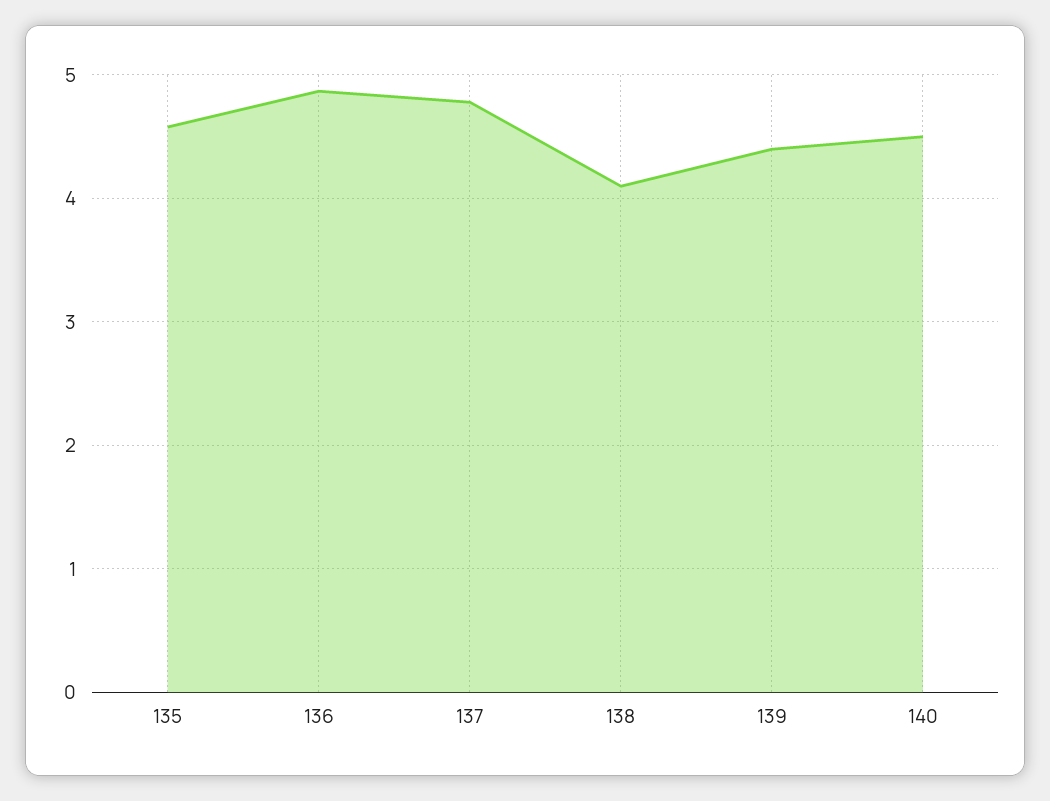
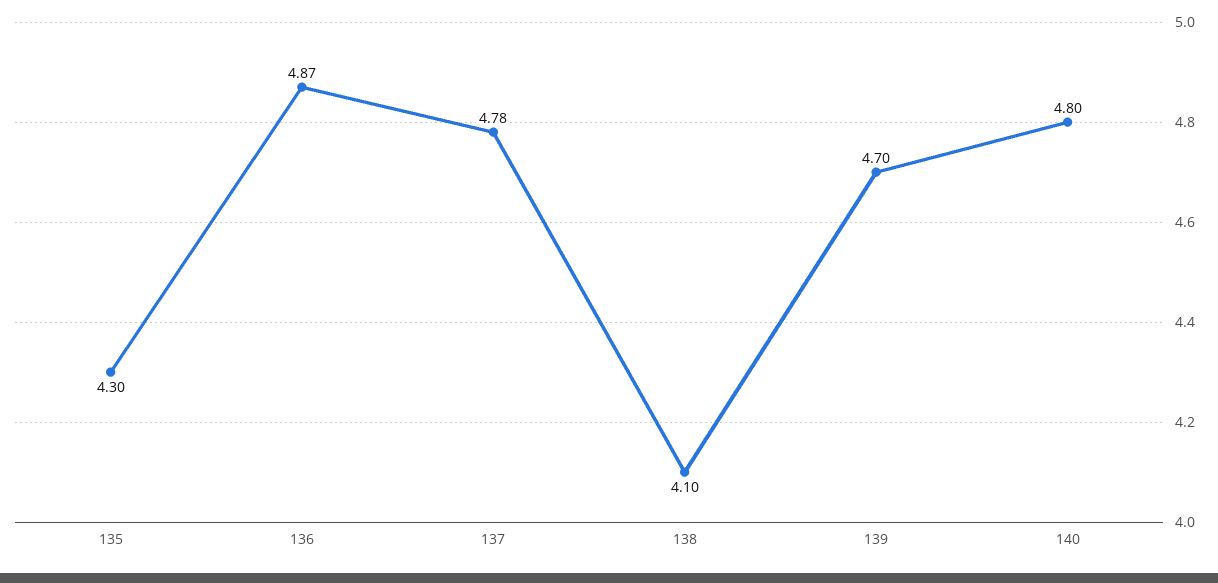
135: 4.6 -> 4.3
139: 4.4 -> 4.7
140: 4.5 -> 4.8

